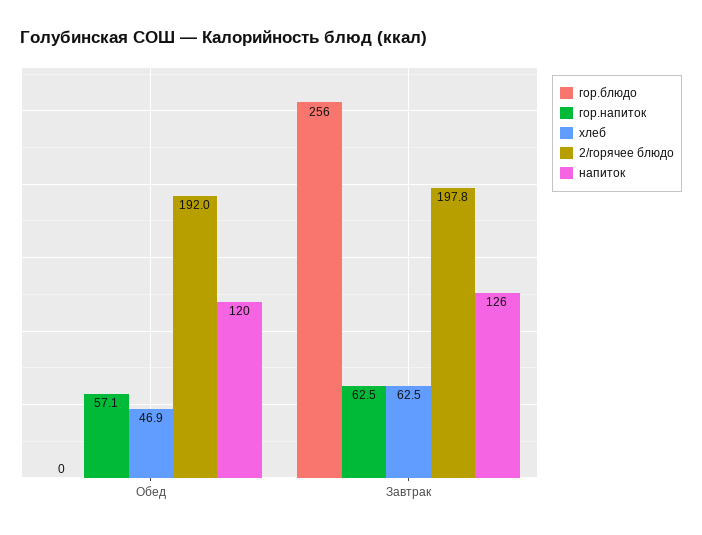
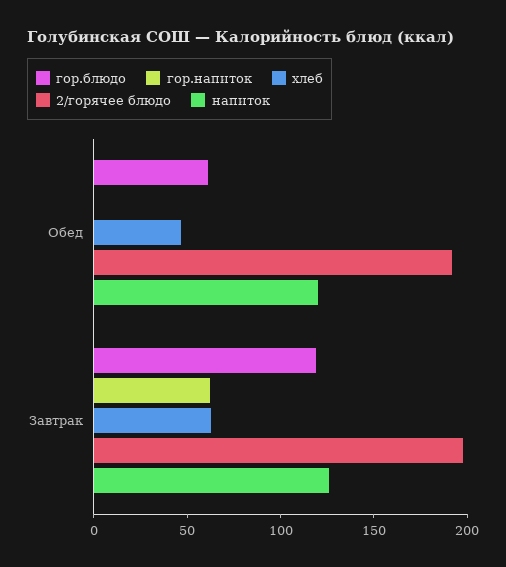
гор.блюдо, Обед: 0 -> 60
гор.напиток, Обед: 57.1 -> 0
гор.блюдо, Завтрак: 256 -> 120

